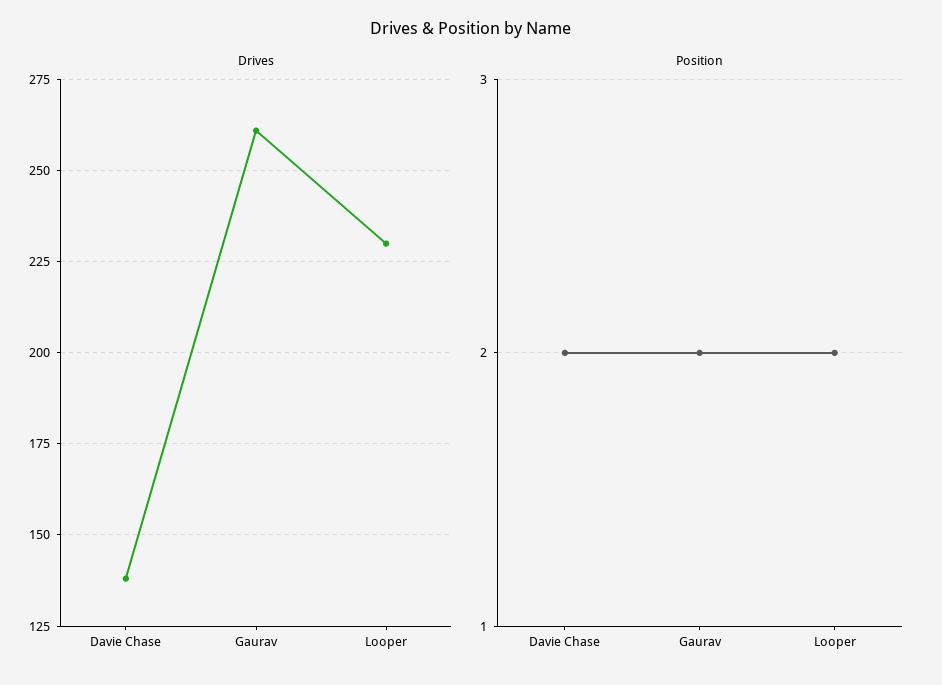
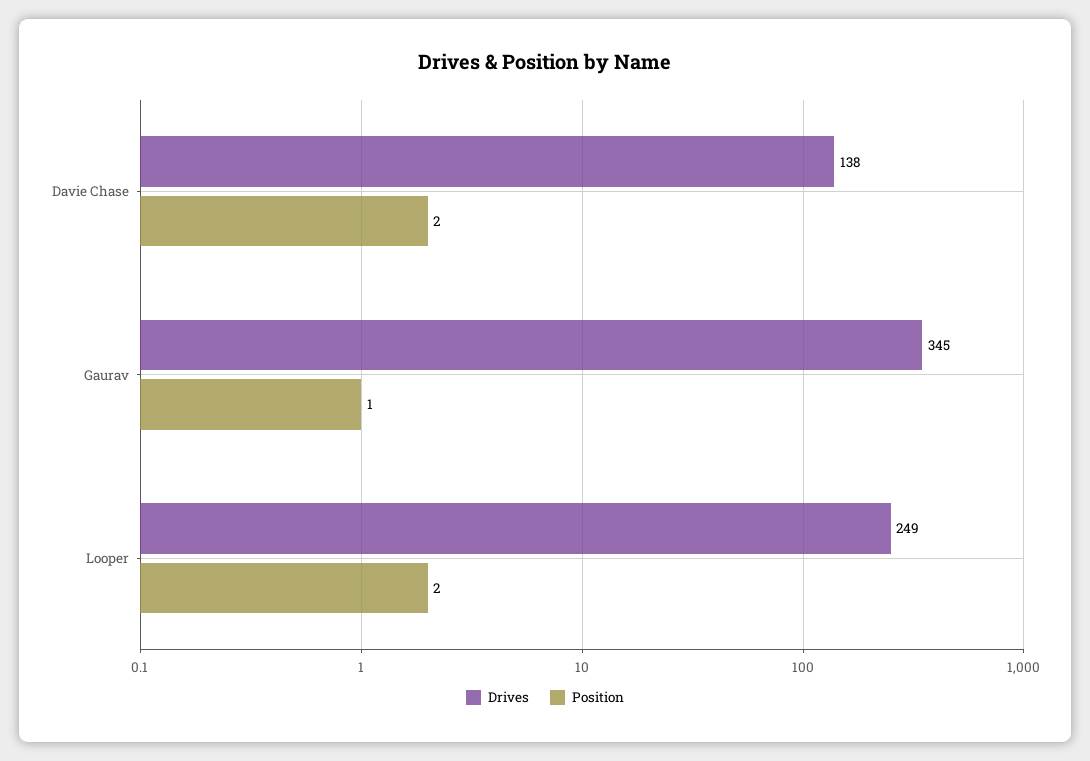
Drives, Gaurav: 260 -> 345
Drives, Looper: 230 -> 249
Position, Gaurav: 2 -> 1

